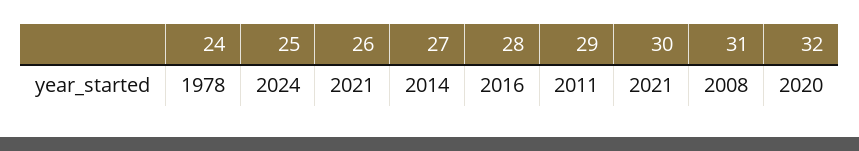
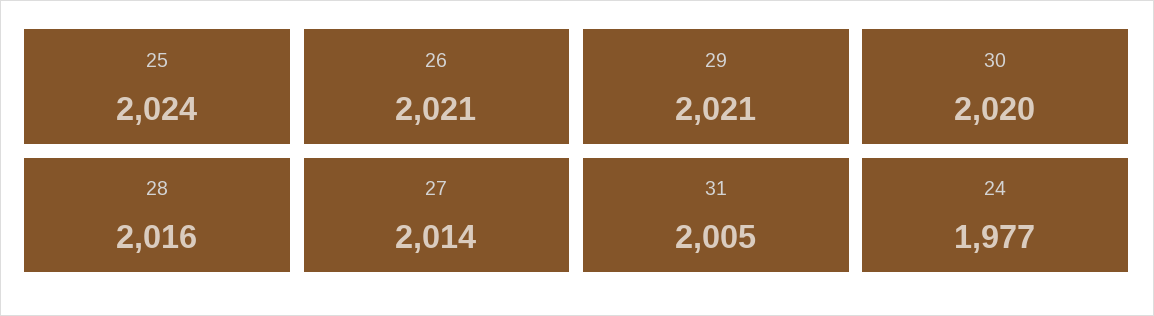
24: 1978 -> 1977
29: 2011 -> 2021
30: 2021 -> 2020
31: 2008 -> 2005
32: 2020 -> none

